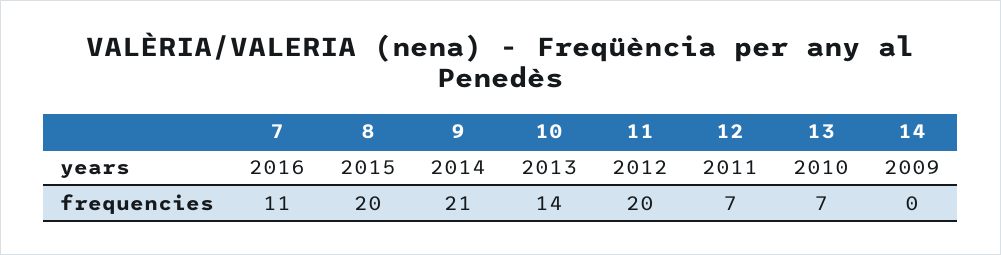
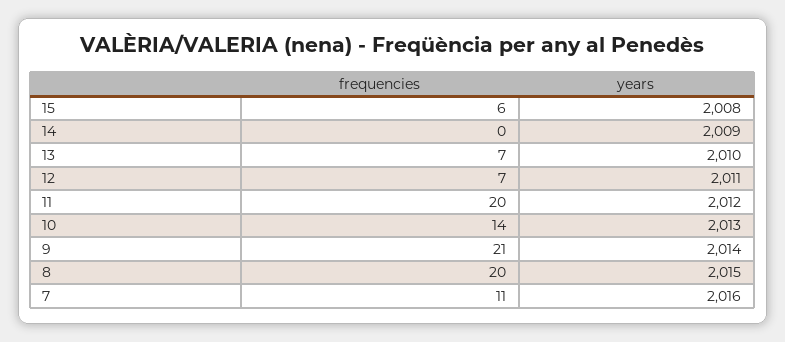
15, frequencies: none -> 6
15, years: none -> 2008

